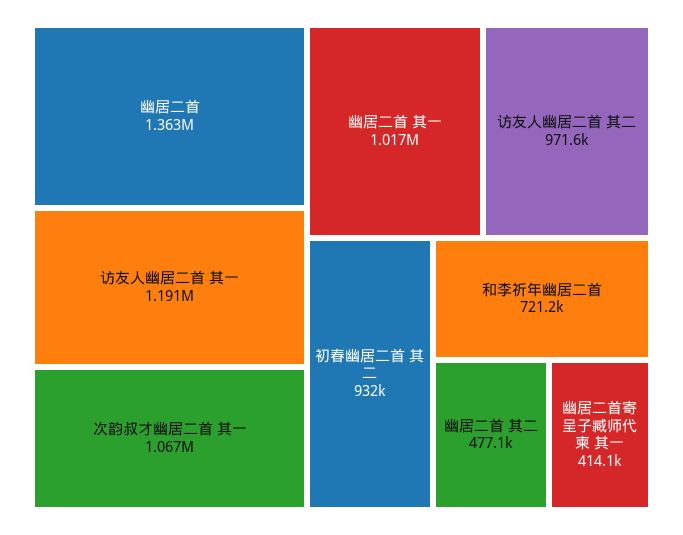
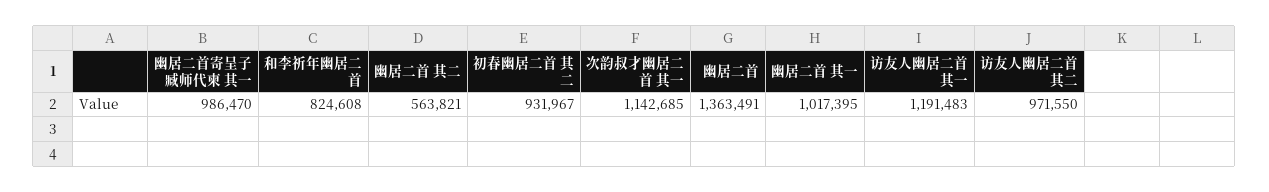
次韵叔才幽居二首 其一: 1067000 -> 1142685
和李祈年幽居二首: 721200 -> 824608
幽居二首 其二: 477100 -> 563821
幽居二首寄呈子臧师代柬 其一: 414100 -> 986470

